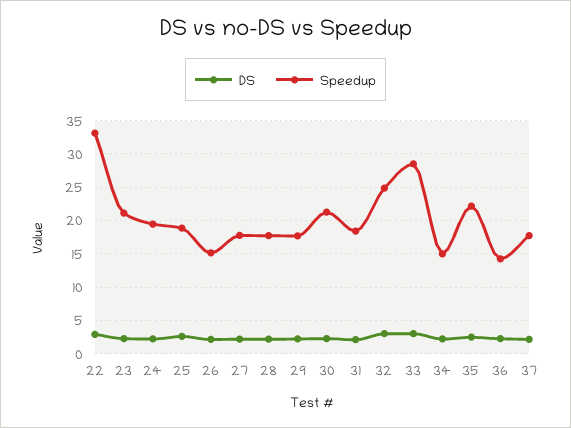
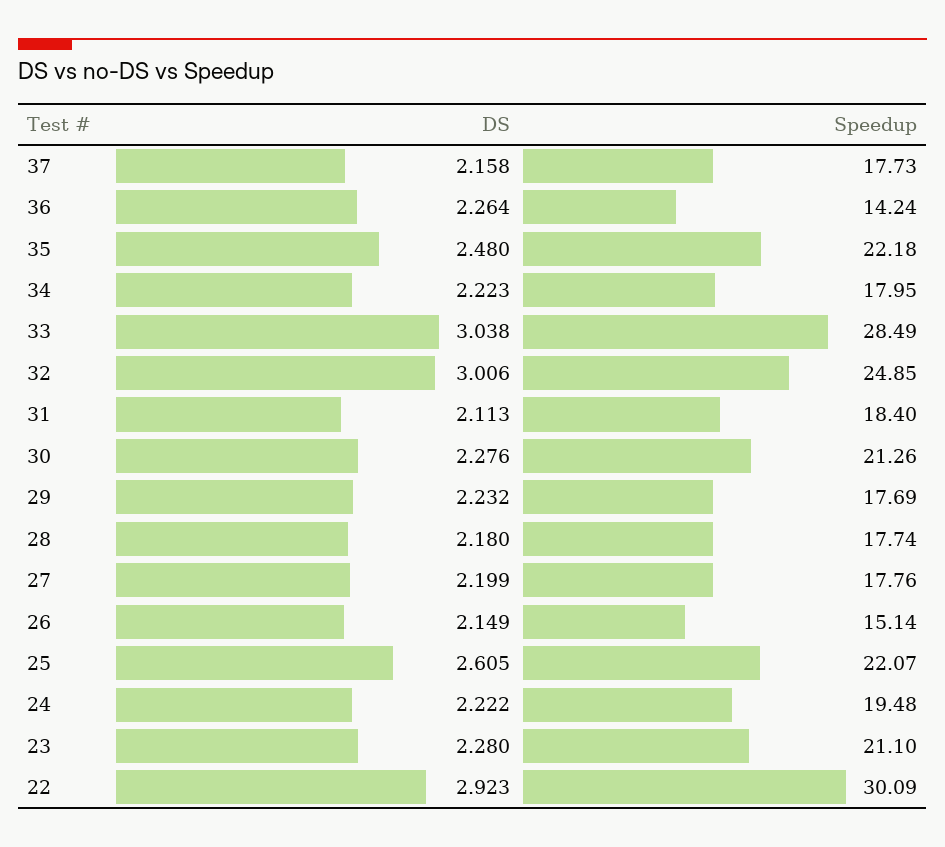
Speedup, 22: 33 -> 30.09
Speedup, 25: 19 -> 22.07
Speedup, 34: 15 -> 17.95

